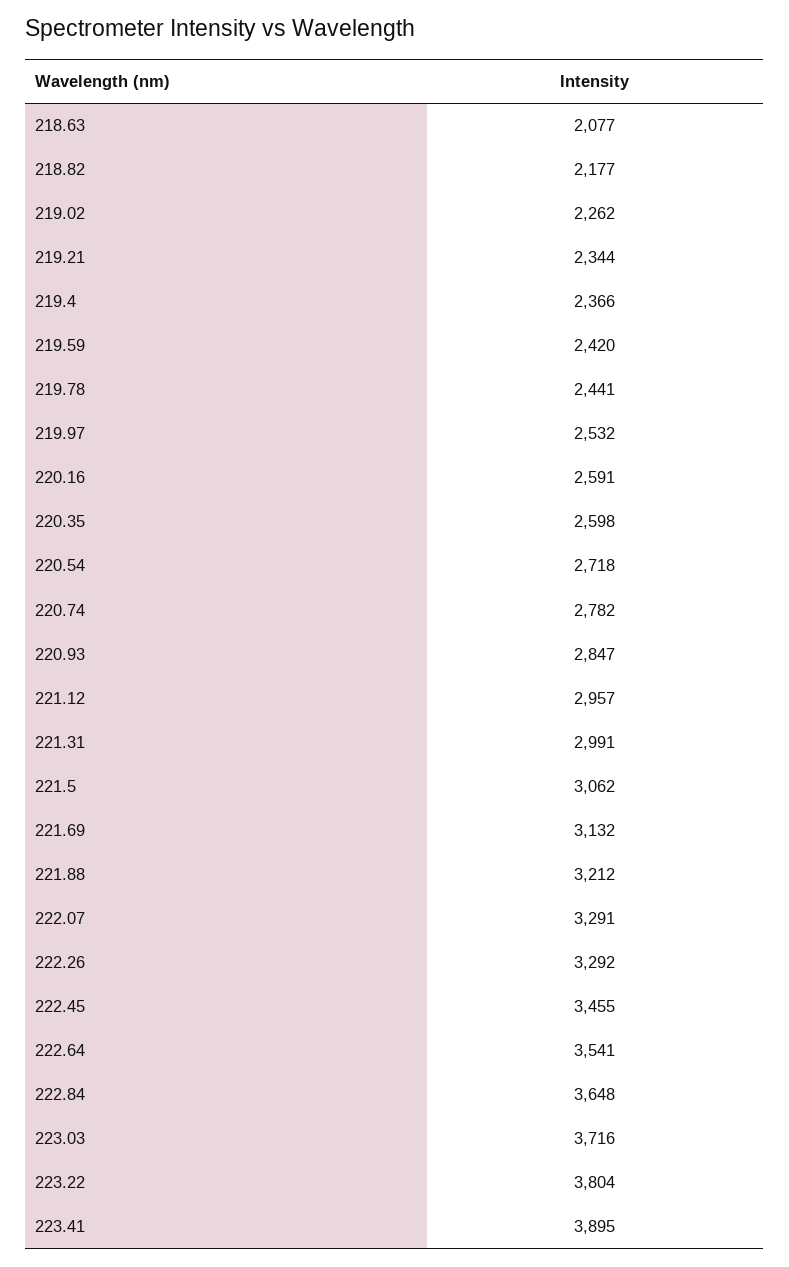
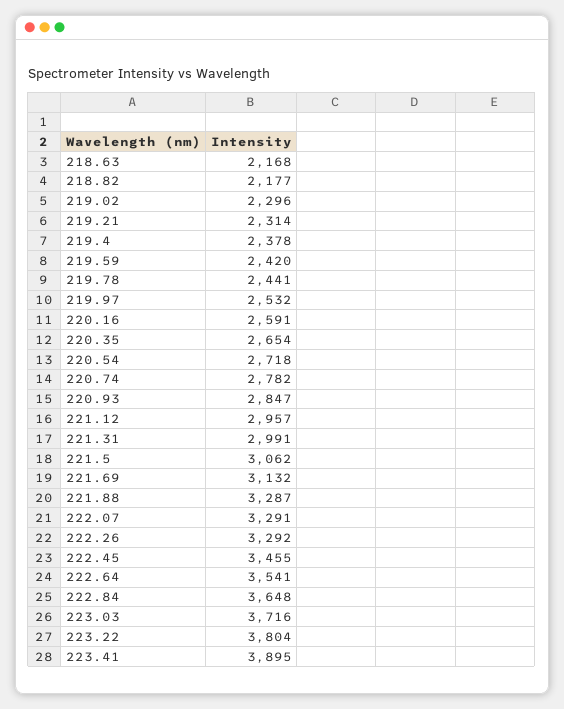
218.63: 2077 -> 2168
219.02: 2262 -> 2296
219.21: 2344 -> 2314
219.4: 2366 -> 2378
220.35: 2598 -> 2654
221.88: 3212 -> 3287

